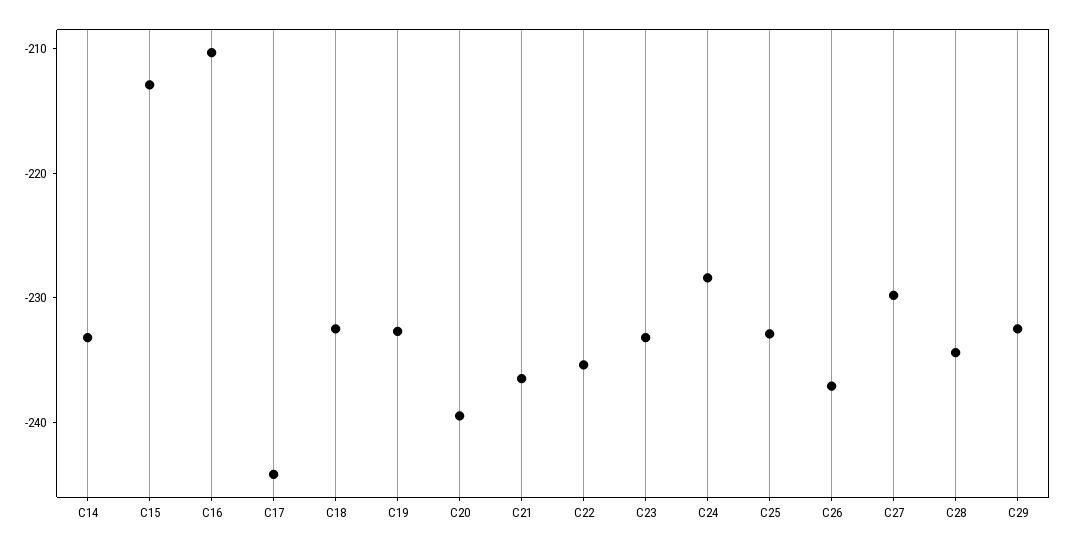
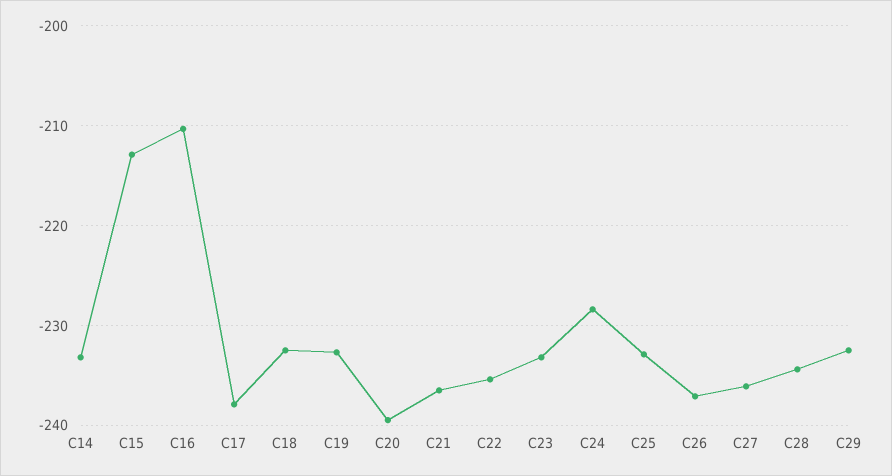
C17: -244 -> -238
C27: -230 -> -236

